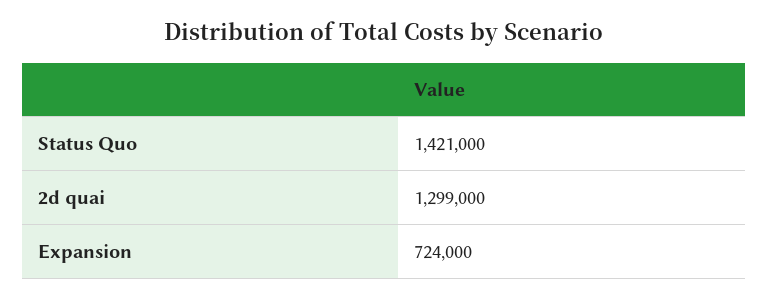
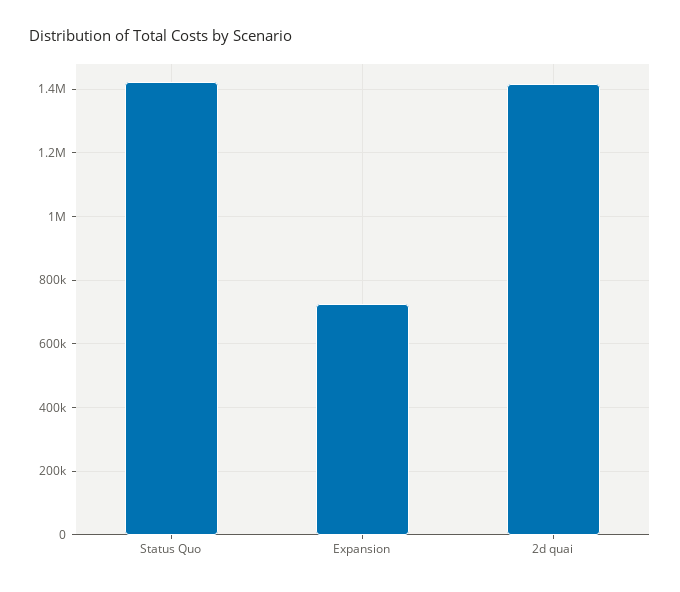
2d quai: 1299000 -> 1420000

